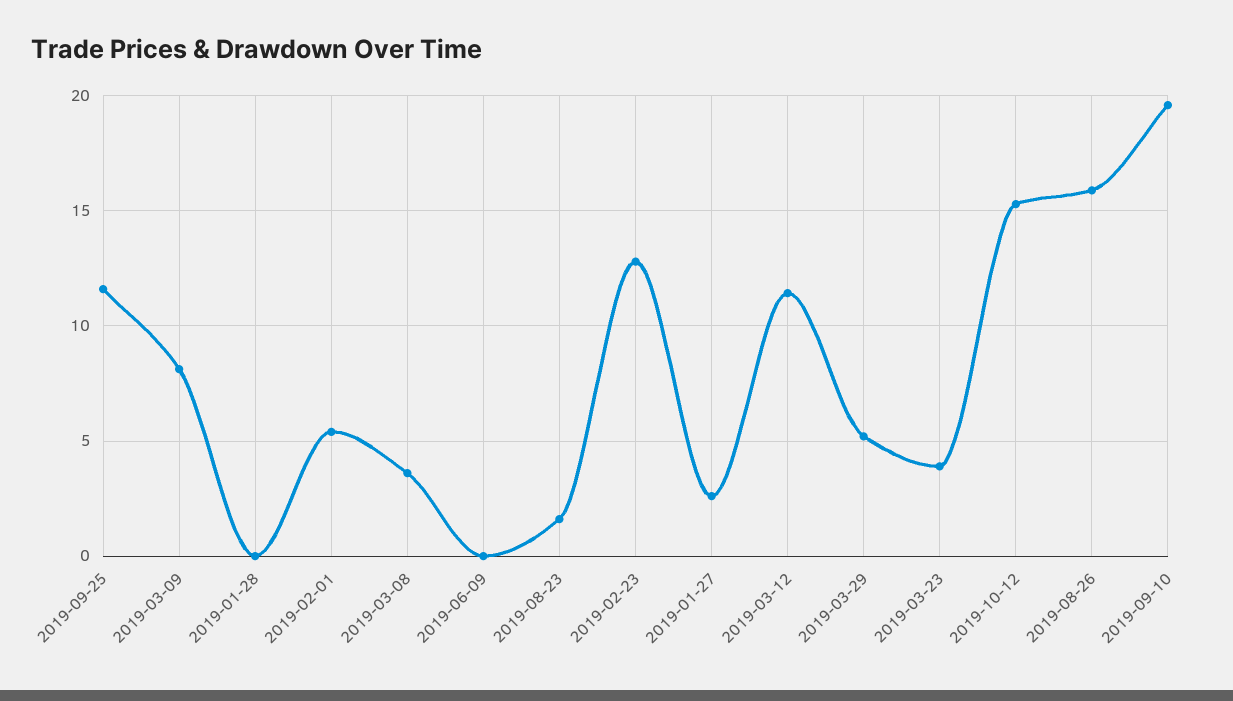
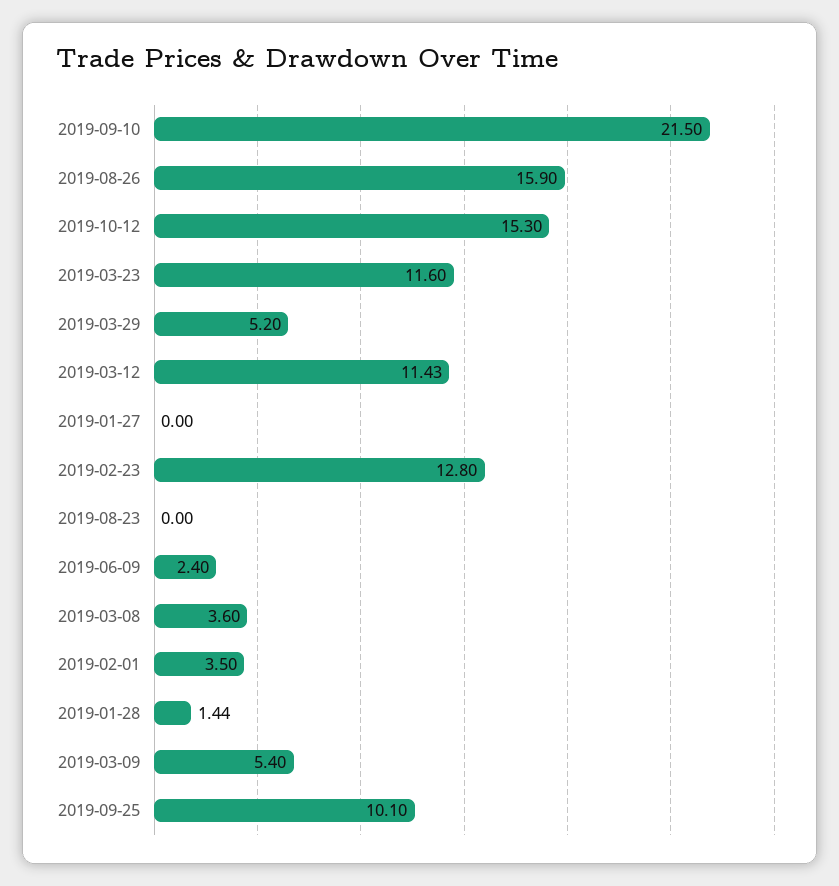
2019-09-25: 11.5 -> 10.1
2019-03-09: 8 -> 5.4
2019-01-28: 0 -> 1.44
2019-02-01: 5.5 -> 3.5
2019-06-09: 0 -> 2.4
2019-08-23: 1.5 -> 0
2019-01-27: 2.5 -> 0
2019-03-23: 4 -> 11.6
2019-09-10: 19.5 -> 21.5

